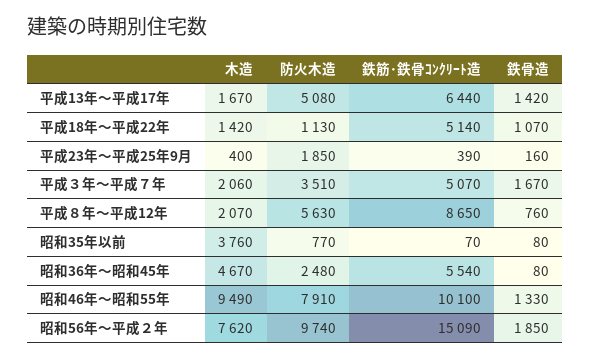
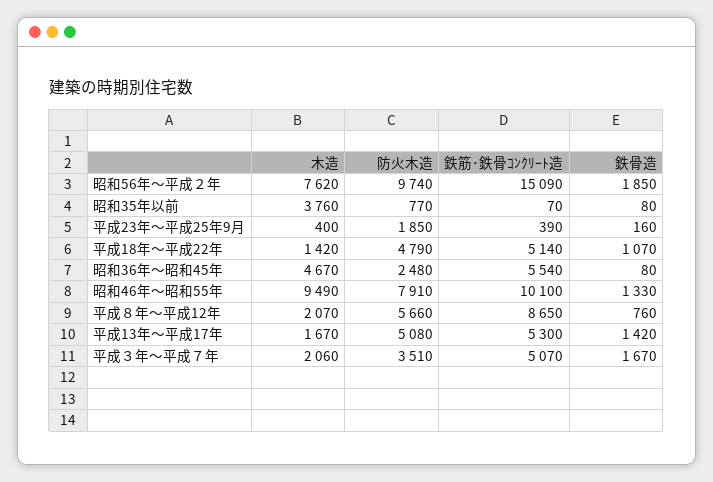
鉄筋･鉄骨ｺﾝｸﾘｰﾄ造, 平成13年～平成17年: 6440 -> 5300
防火木造, 平成18年～平成22年: 1130 -> 4790
防火木造, 平成８年～平成12年: 5630 -> 5660

